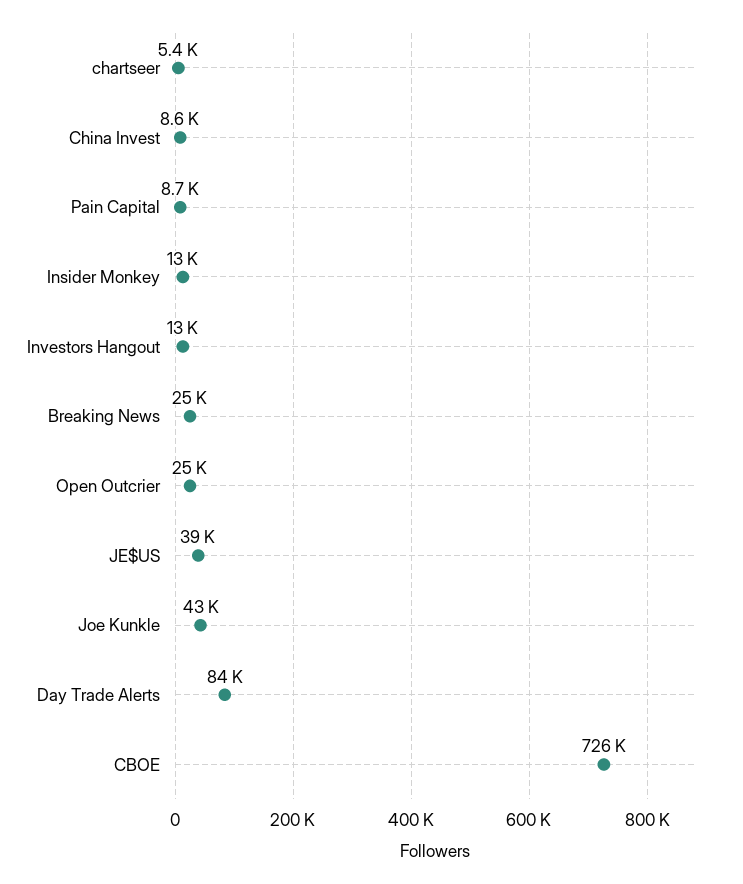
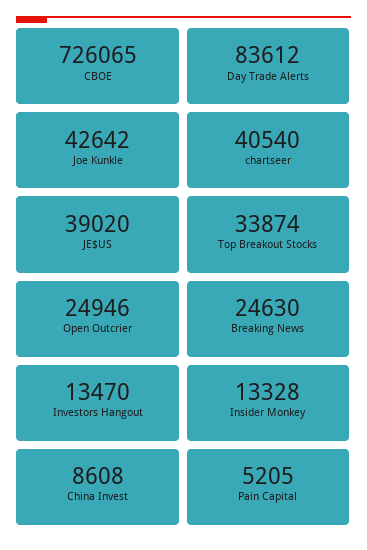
chartseer: 5400 -> 40540
Pain Capital: 8700 -> 5205
Top Breakout Stocks: none -> 33874

